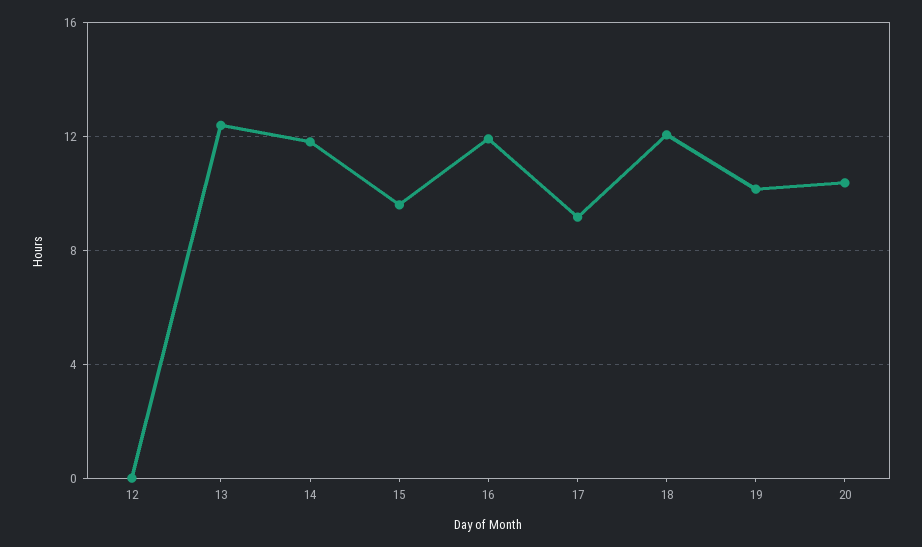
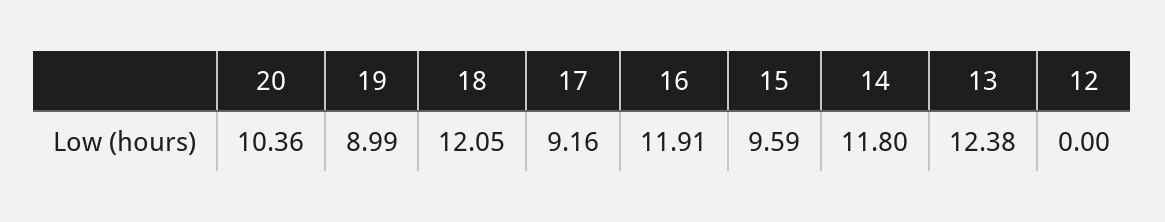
19: 10 -> 8.99

